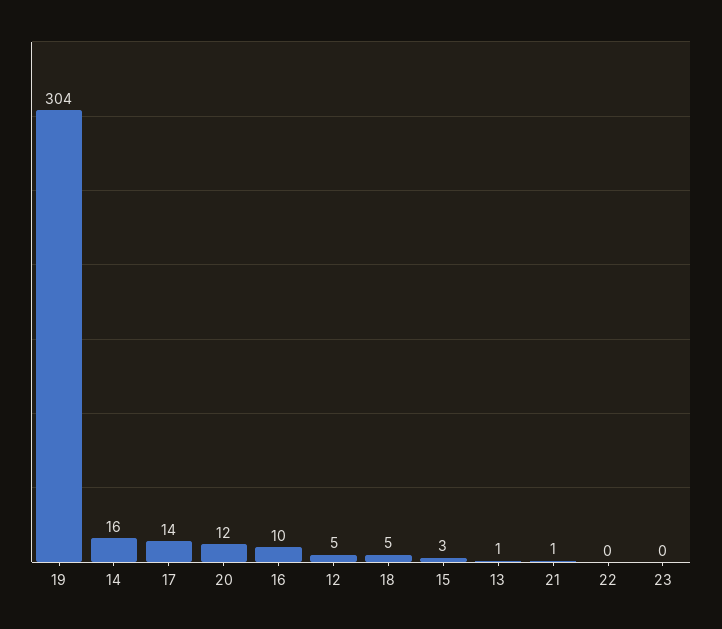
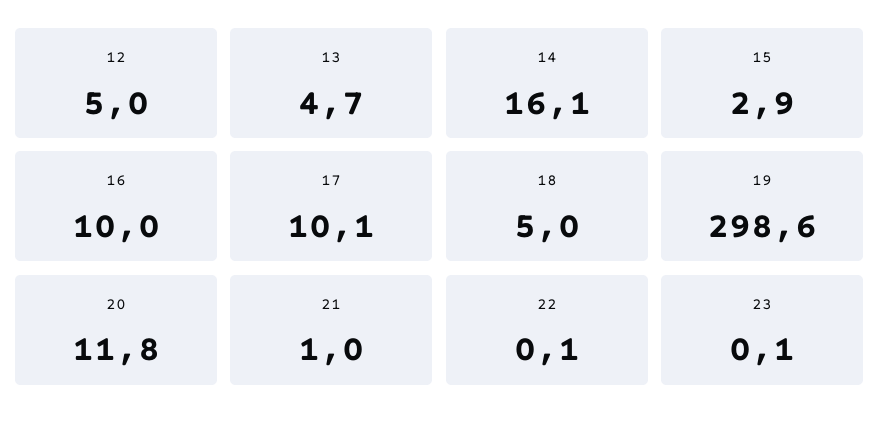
19: 304 -> 298.6
17: 14 -> 10.1
13: 1 -> 4.7

